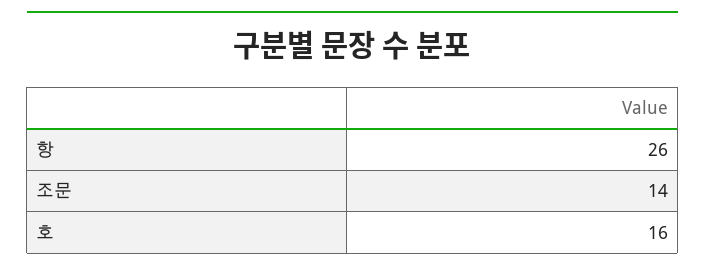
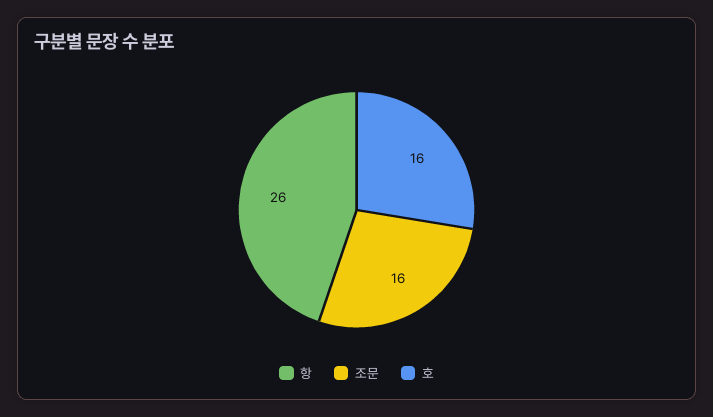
조문: 14 -> 16

